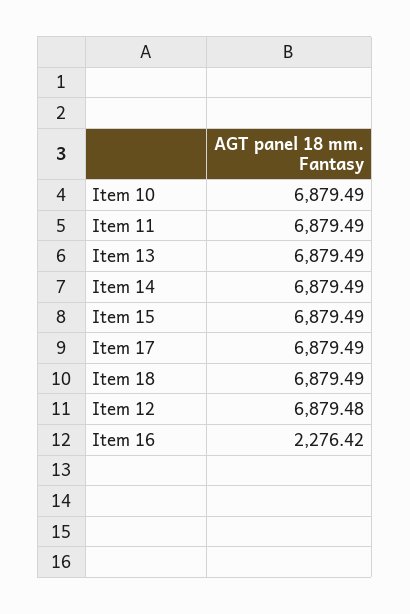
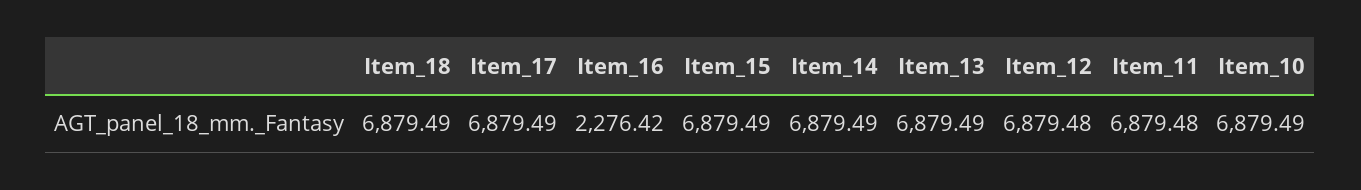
Item 11: 6879.49 -> 6879.48

